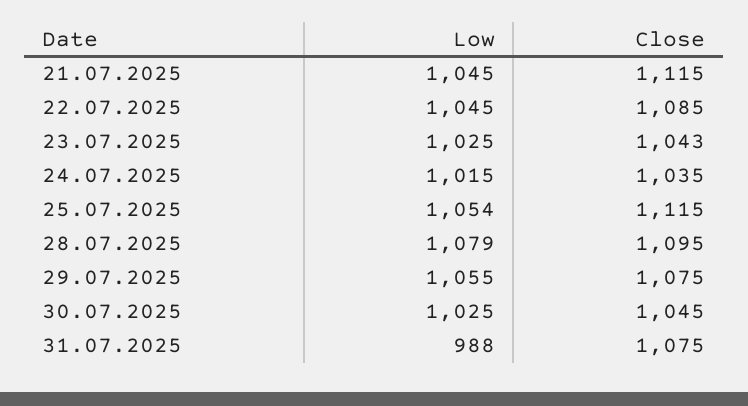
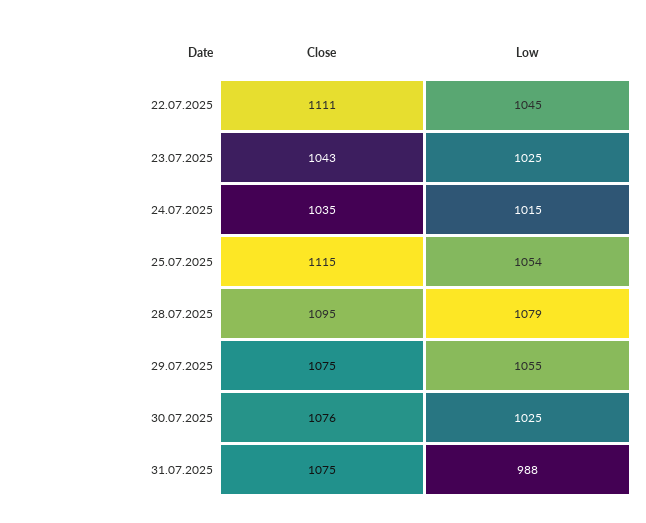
Low, 21.07.2025: 1045 -> none
Close, 21.07.2025: 1115 -> none
Close, 22.07.2025: 1085 -> 1111
Close, 30.07.2025: 1045 -> 1076

